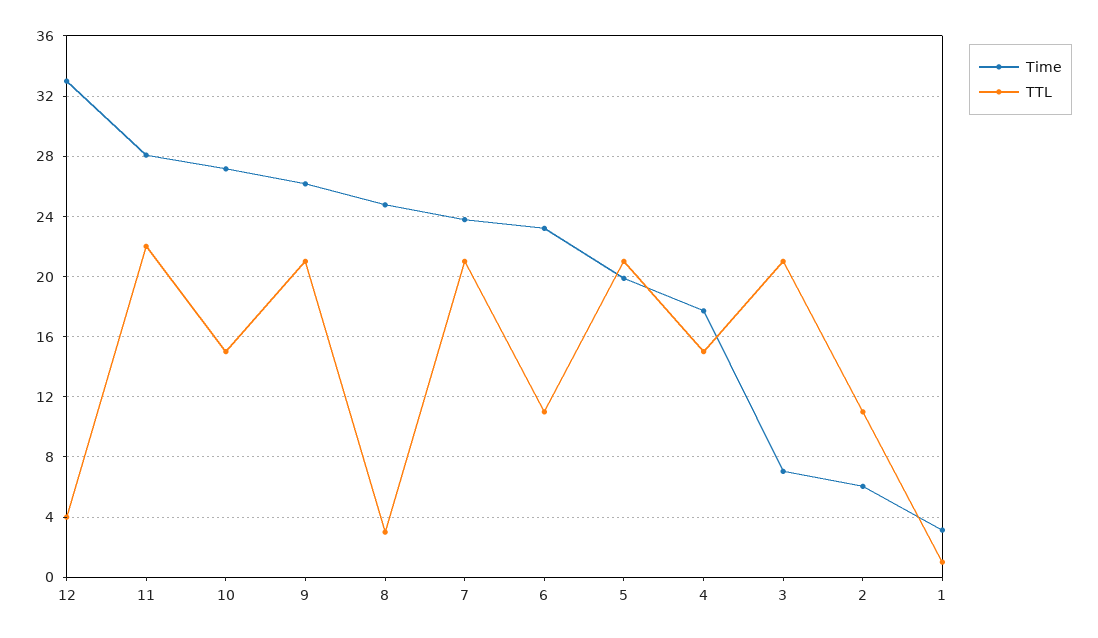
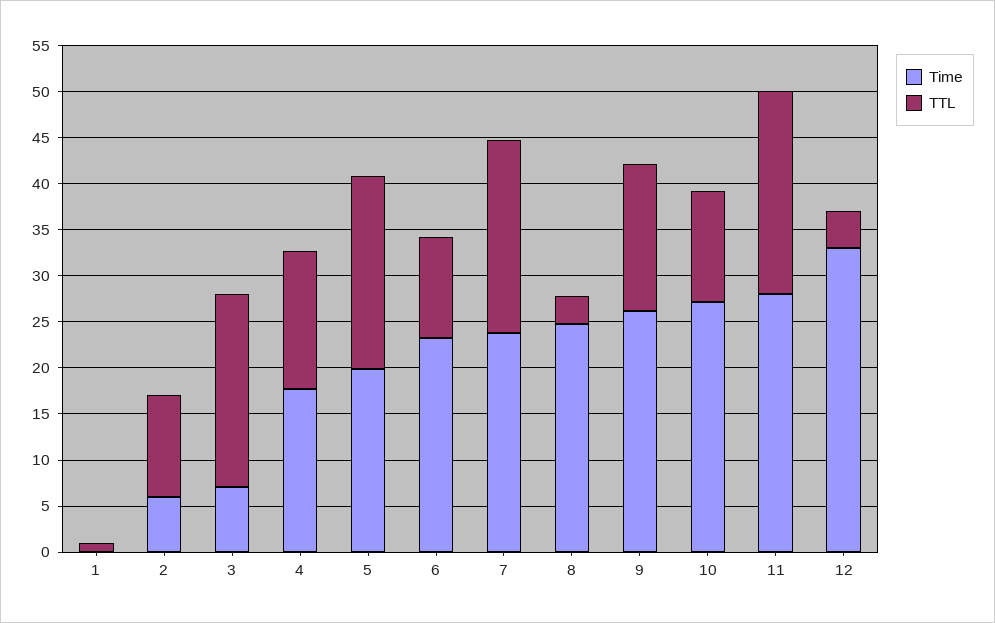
TTL, 10: 15 -> 12
TTL, 9: 21 -> 16
Time, 1: 3 -> 0

